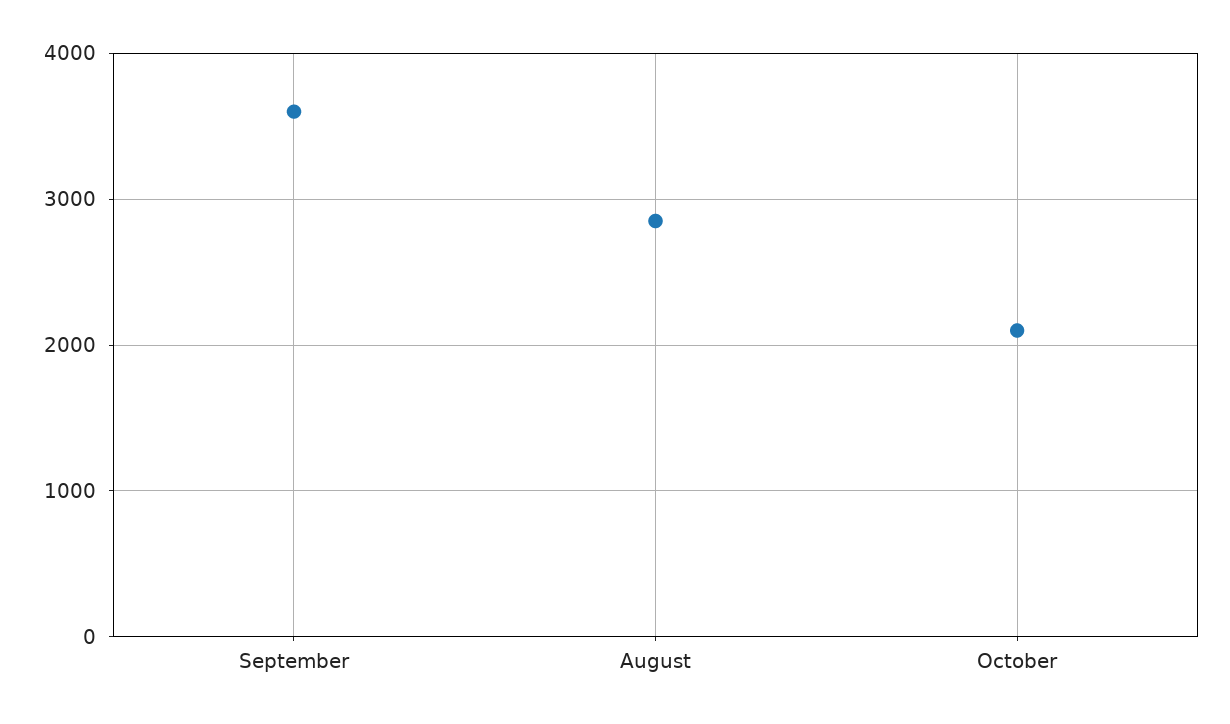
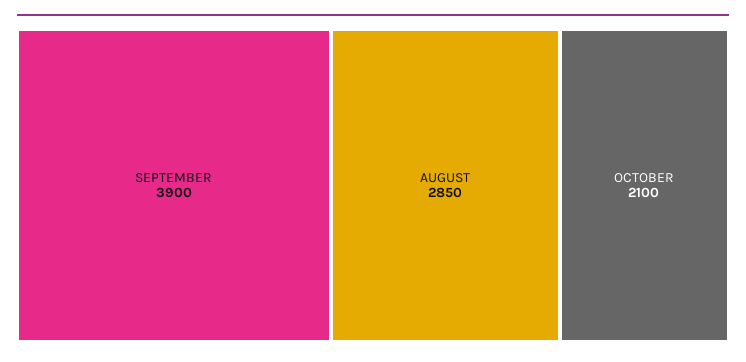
September: 3600 -> 3900

